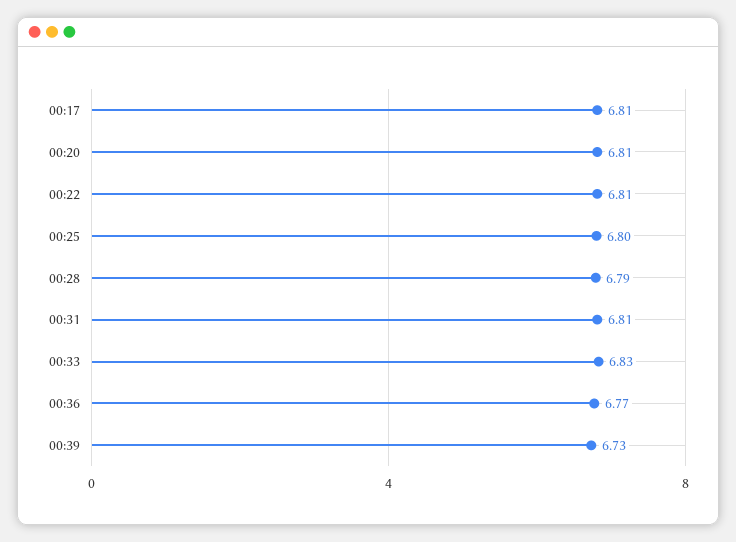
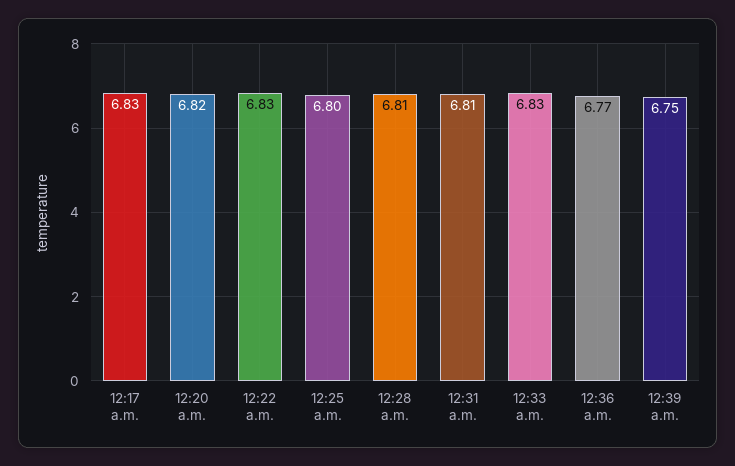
00:17: 6.81 -> 6.83
00:20: 6.81 -> 6.82
00:22: 6.81 -> 6.83
00:28: 6.79 -> 6.81
00:39: 6.73 -> 6.75

